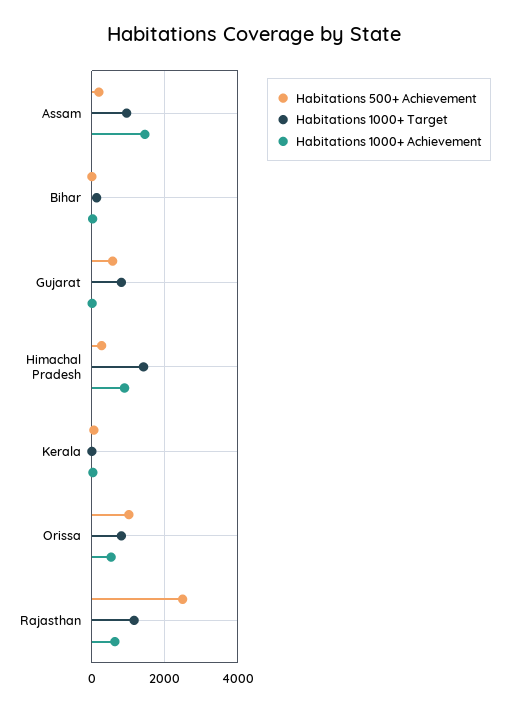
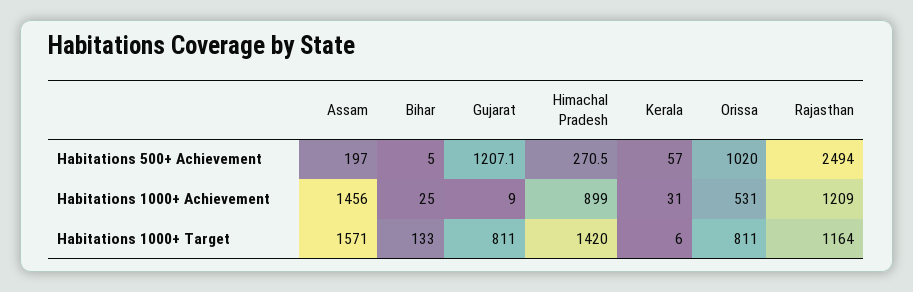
Habitations 1000+ Target, Assam: 1000 -> 1571
Habitations 500+ Achievement, Gujarat: 600 -> 1207.1
Habitations 1000+ Achievement, Rajasthan: 600 -> 1209

